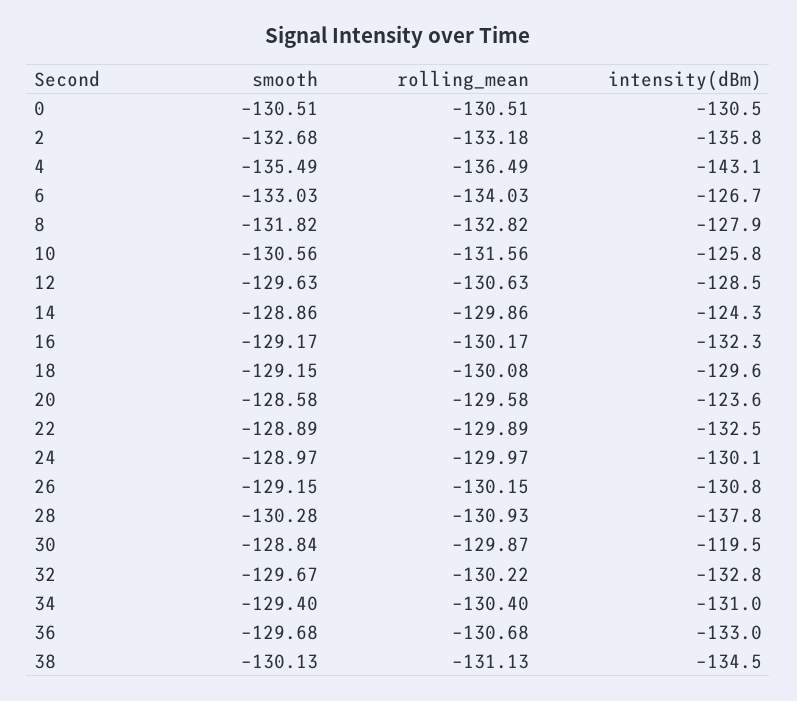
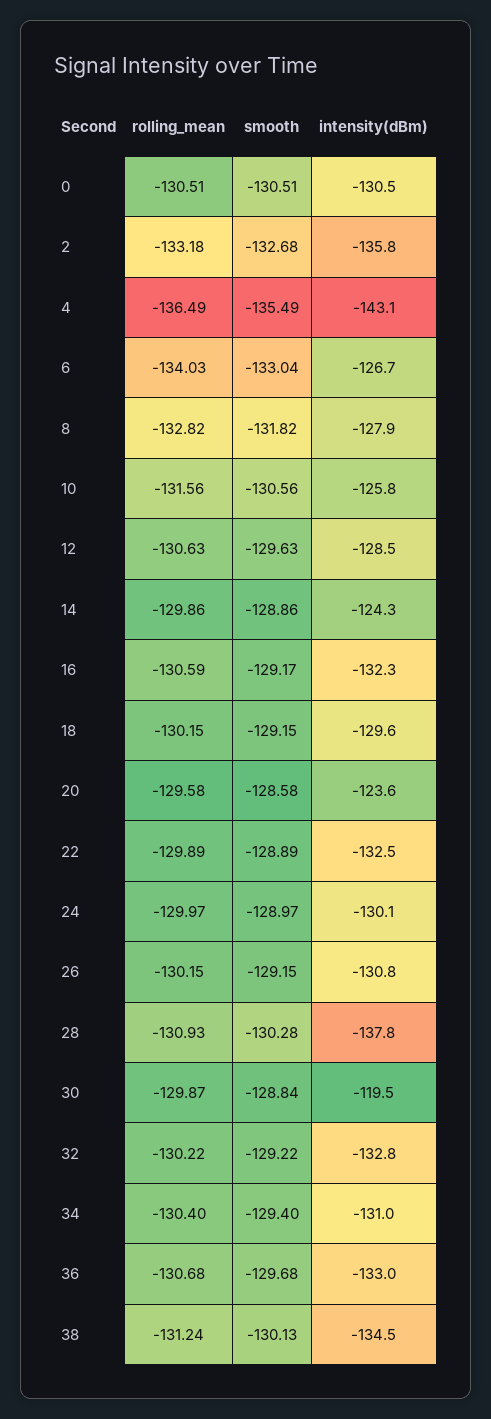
smooth, 6: -133.03 -> -133.04
rolling_mean, 16: -130.17 -> -130.59
rolling_mean, 18: -130.08 -> -130.15
smooth, 32: -129.67 -> -129.22
rolling_mean, 38: -131.13 -> -131.24

